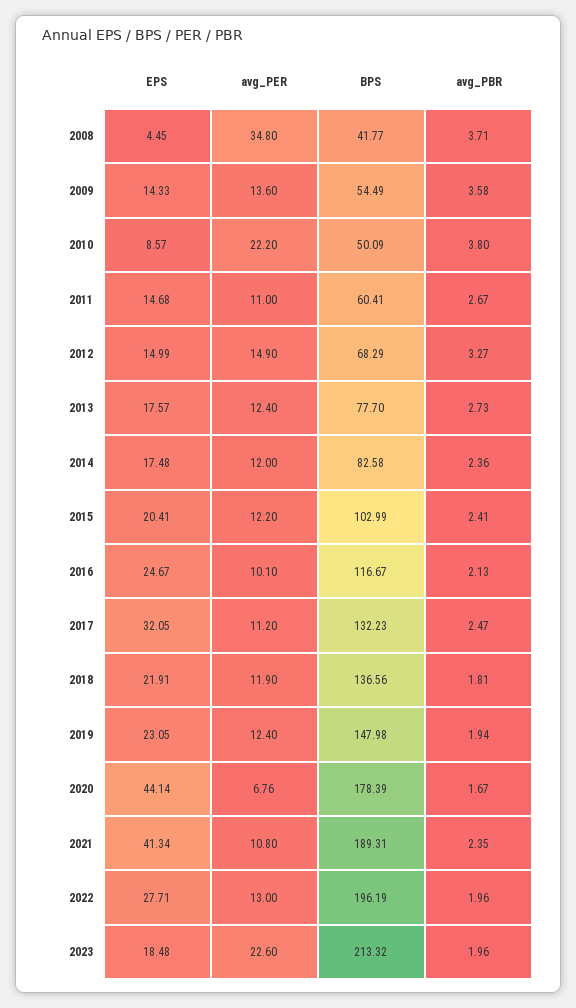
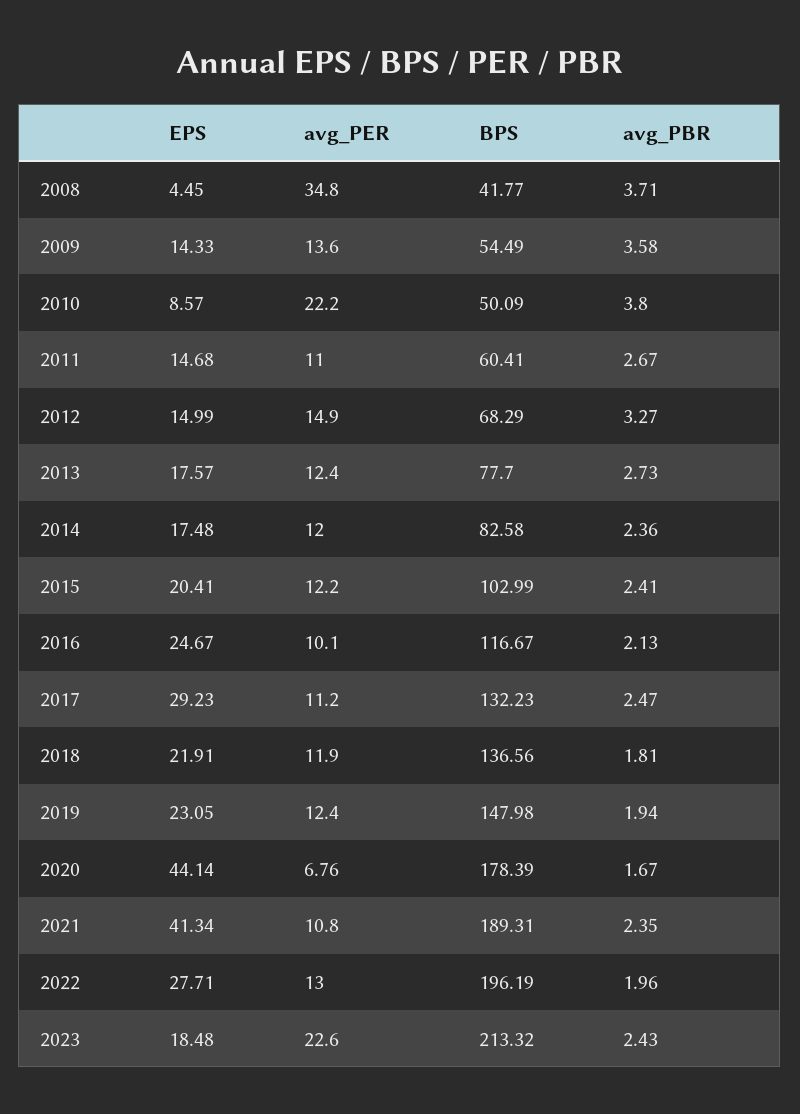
EPS, 2017: 32.05 -> 29.23
avg_PBR, 2023: 1.96 -> 2.43

